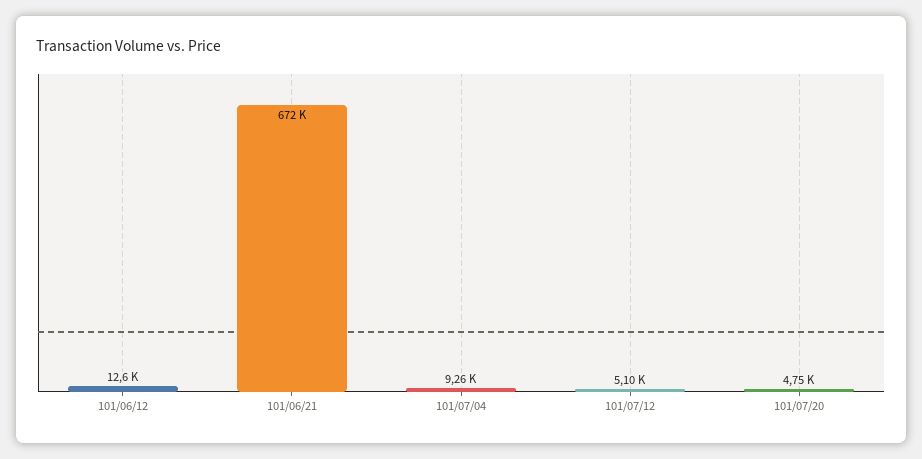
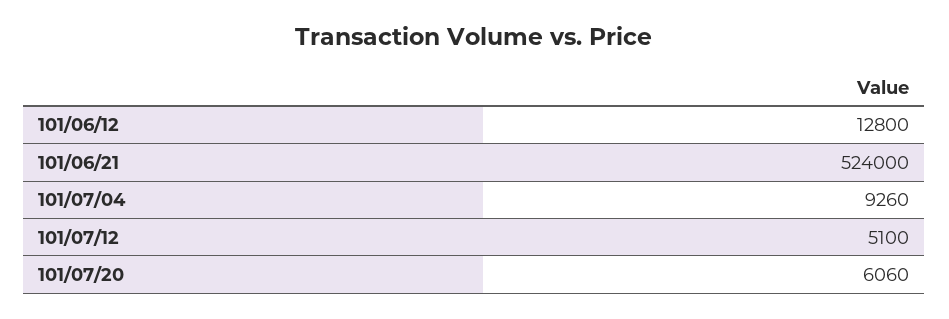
101/06/12: 12600 -> 12800
101/06/21: 672000 -> 524000
101/07/20: 4750 -> 6060

